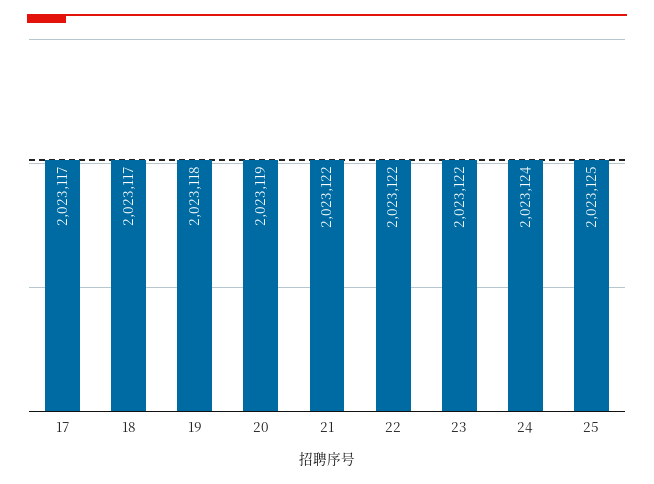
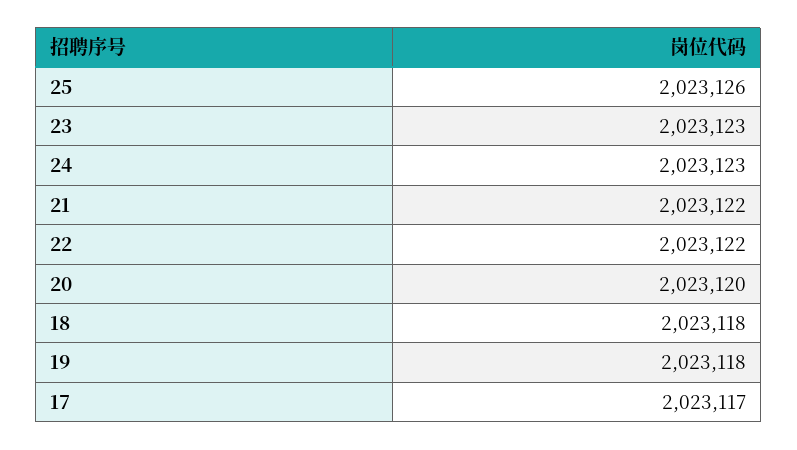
18: 2023117 -> 2023118
20: 2023119 -> 2023120
23: 2023122 -> 2023123
24: 2023124 -> 2023123
25: 2023125 -> 2023126

